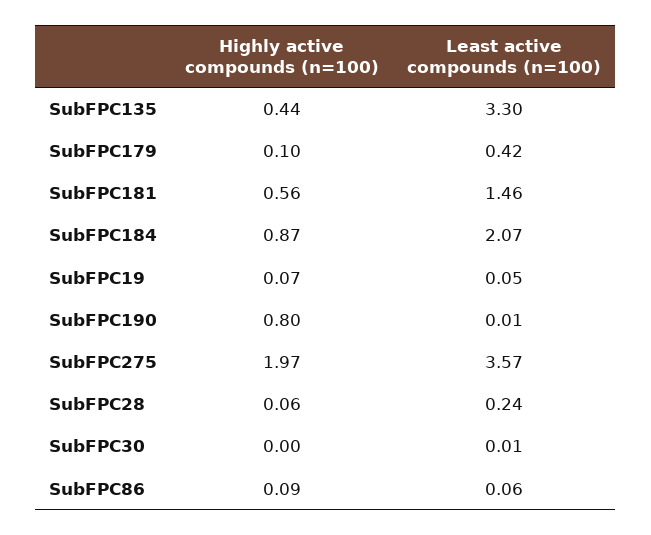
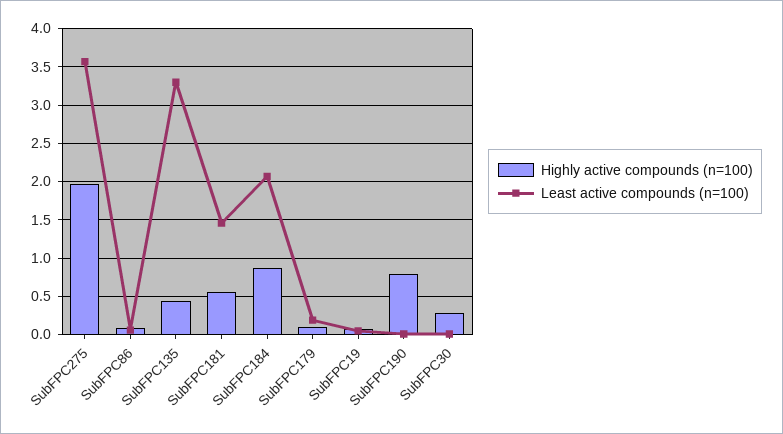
Least active compounds (n=100), SubFPC179: 0.42 -> 0.2
Highly active compounds (n=100), SubFPC28: 0.06 -> none
Least active compounds (n=100), SubFPC28: 0.24 -> none
Highly active compounds (n=100), SubFPC30: 0 -> 0.3

